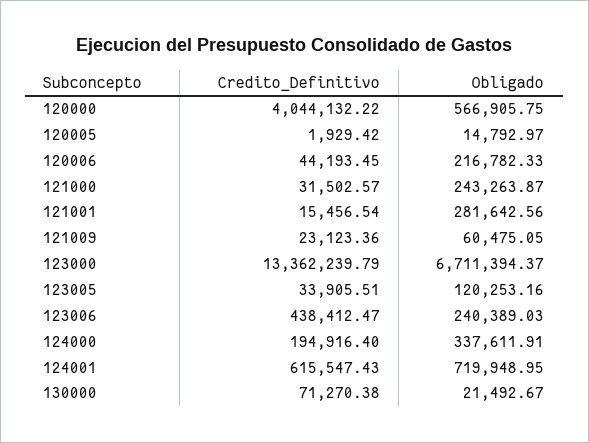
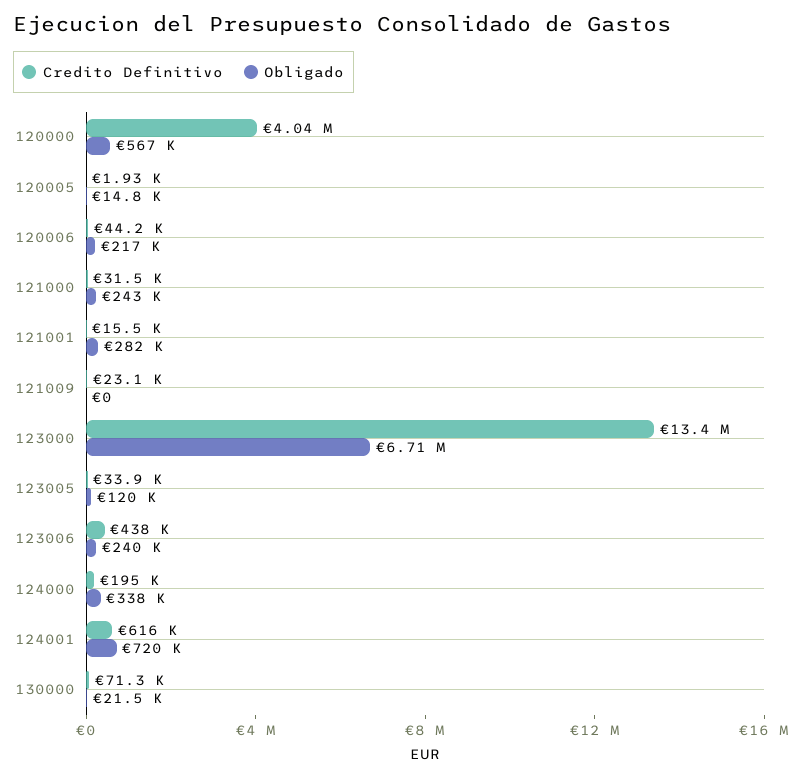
Obligado, 121009: 60475.05 -> 0

